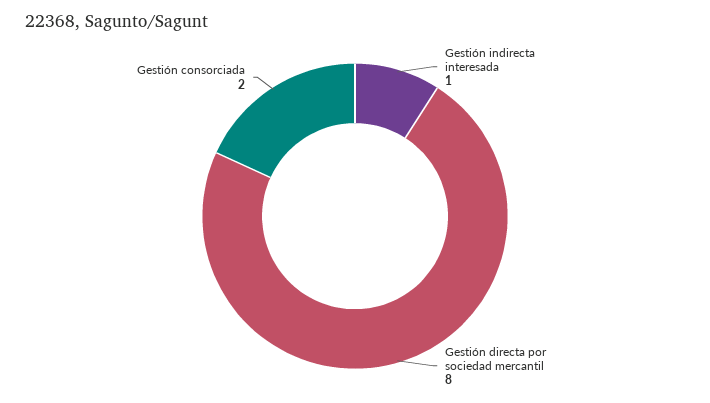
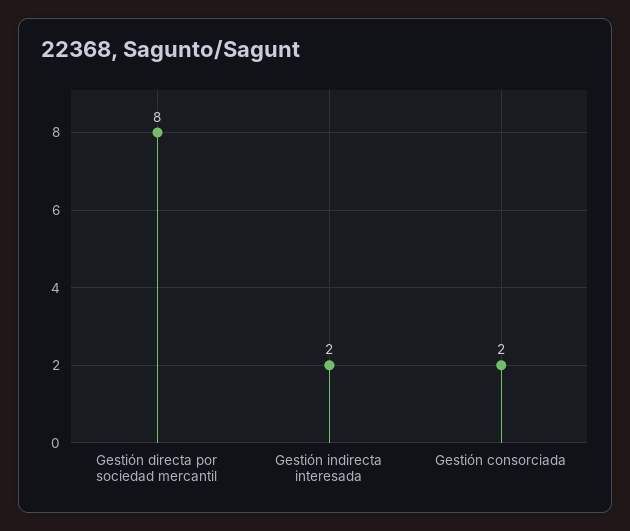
Gestión indirecta interesada: 1 -> 2

